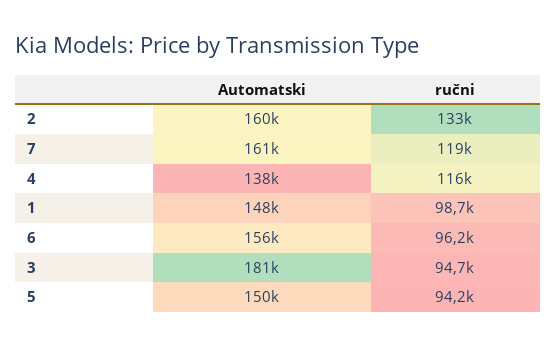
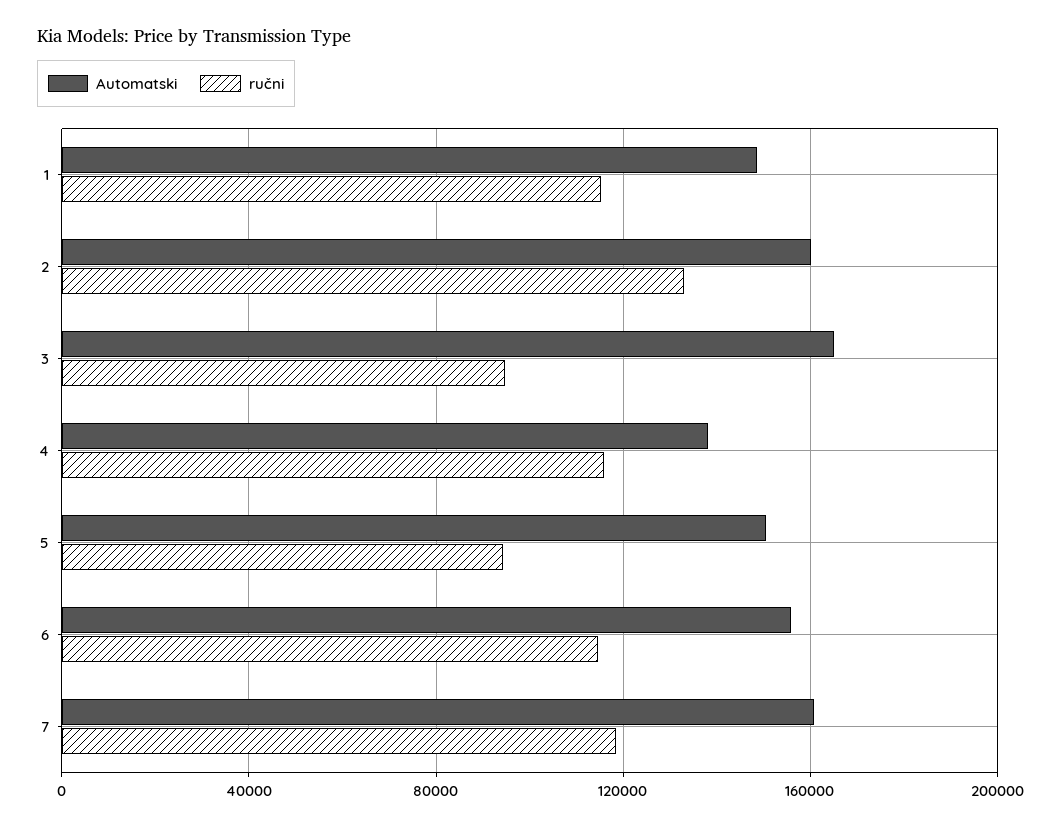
ručni, 1: 98700 -> 115000
ručni, 6: 96200 -> 115000
Automatski, 3: 181000 -> 165000

